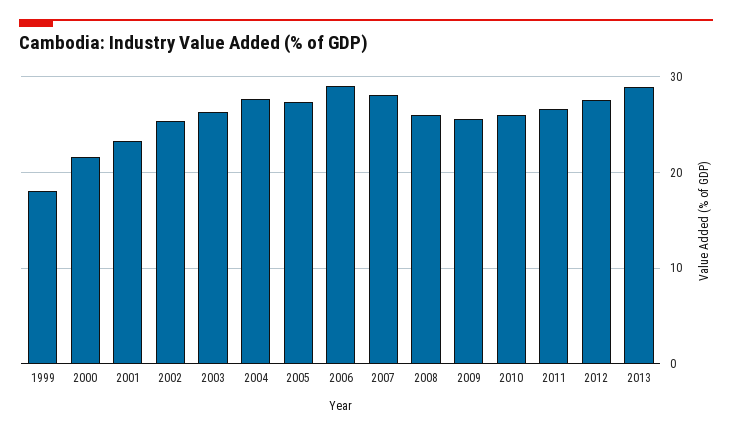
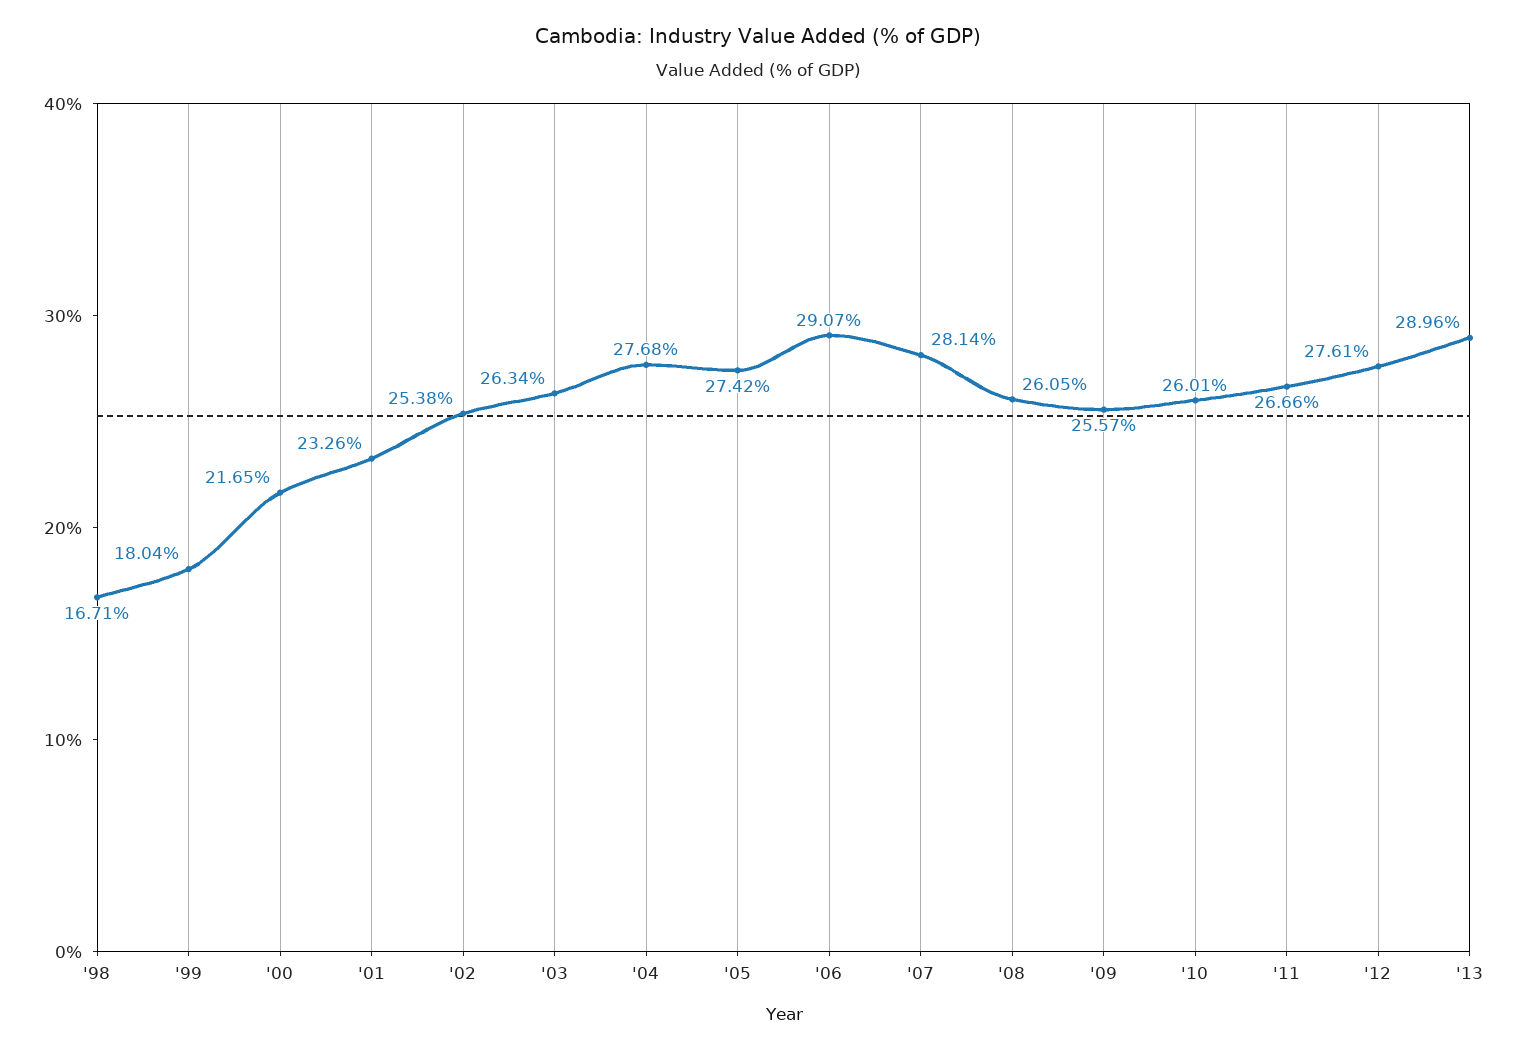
'98: none -> 16.71

